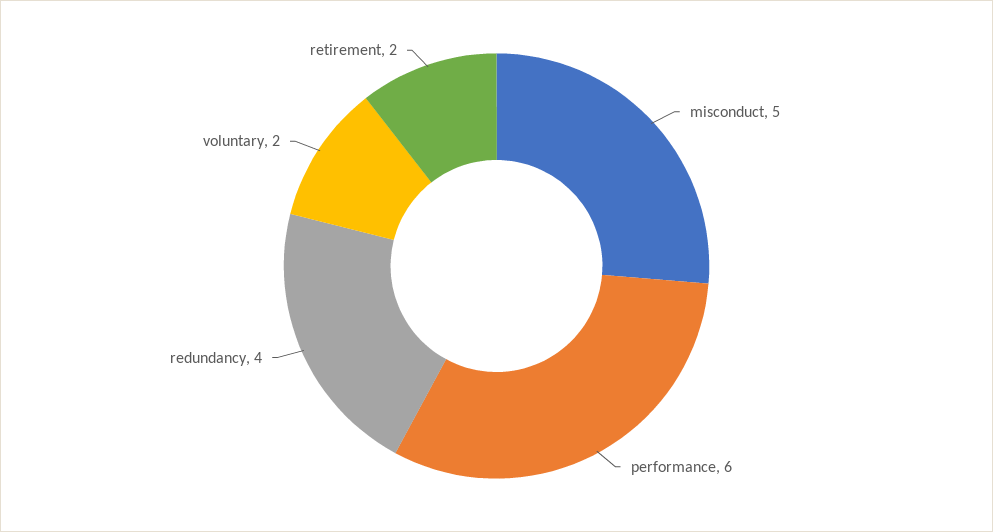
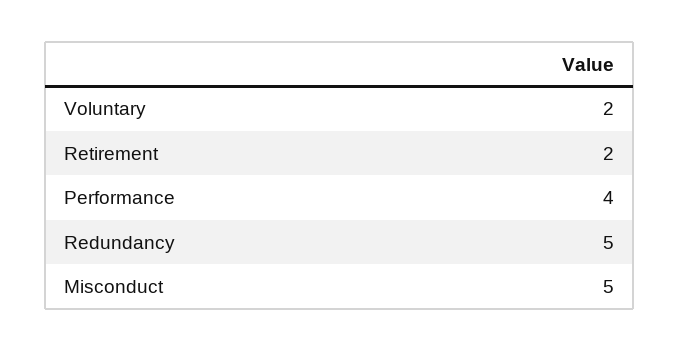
performance: 6 -> 4
redundancy: 4 -> 5

